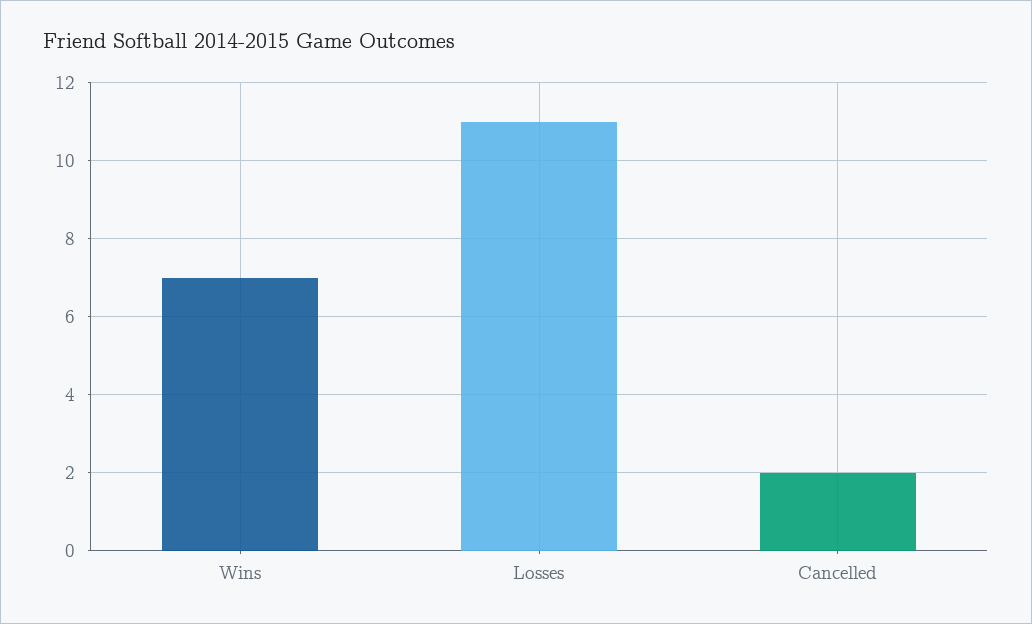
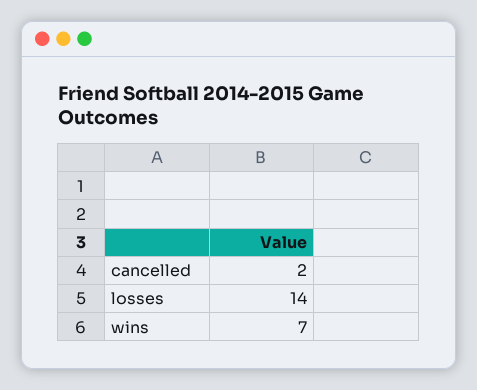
Losses: 11 -> 14

